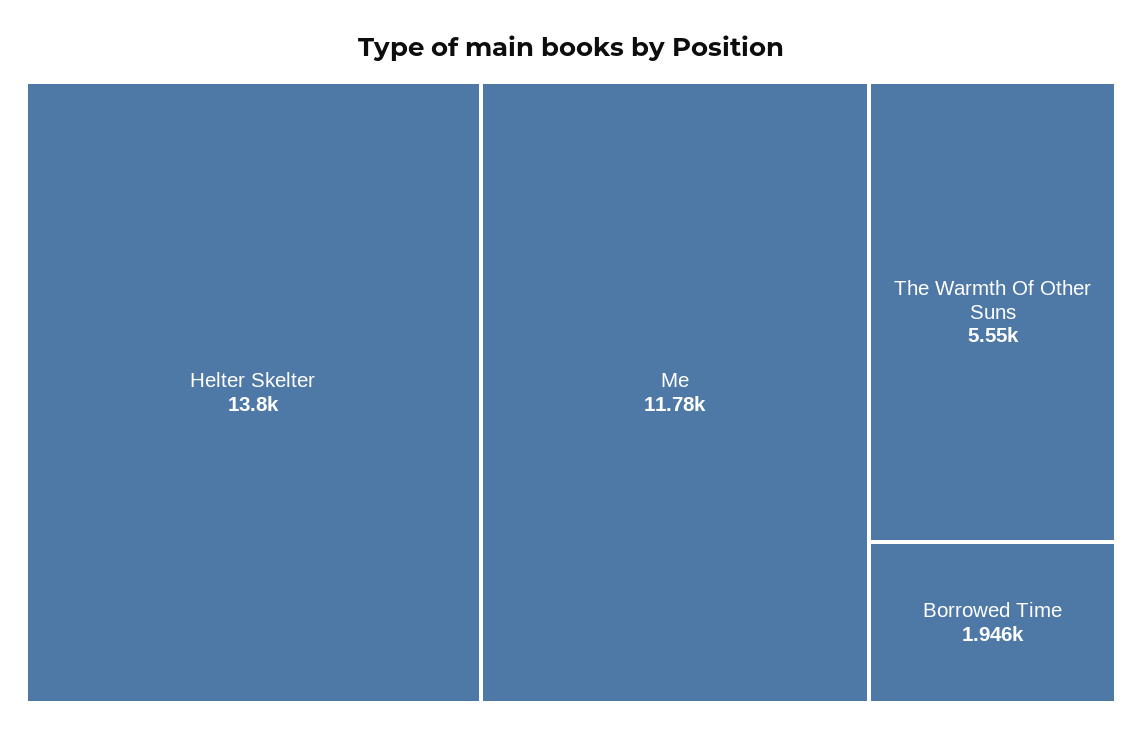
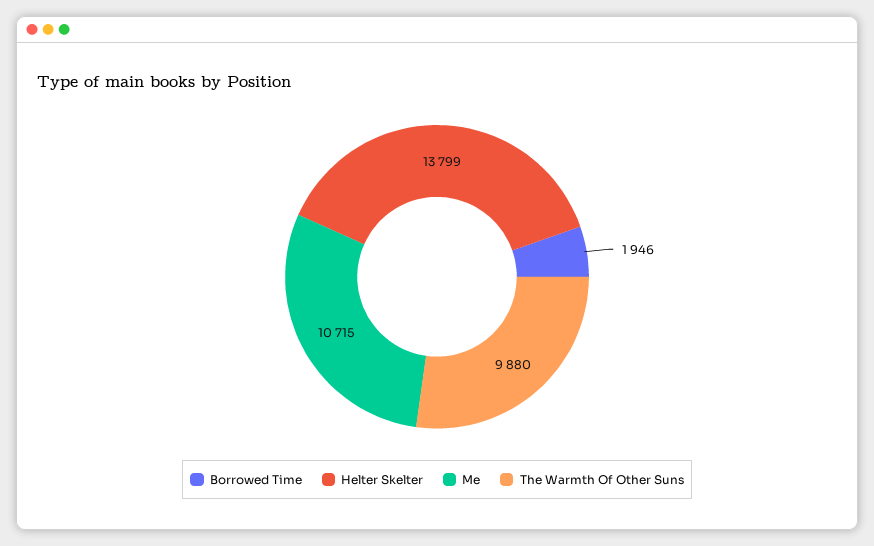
Me: 11780 -> 10715
The Warmth Of Other Suns: 5550 -> 9880

